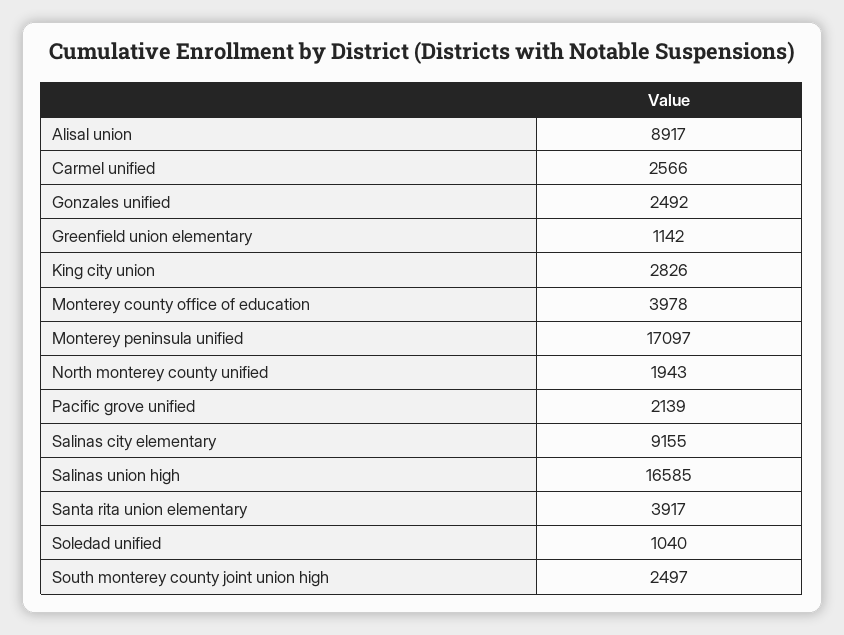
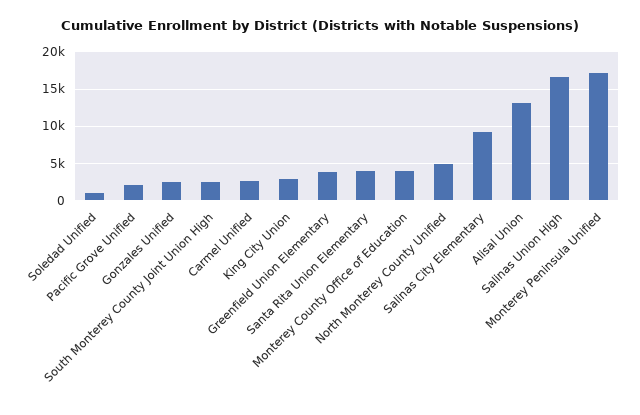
Alisal union: 8917 -> 13000
Greenfield union elementary: 1142 -> 4000
North monterey county unified: 1943 -> 5000

